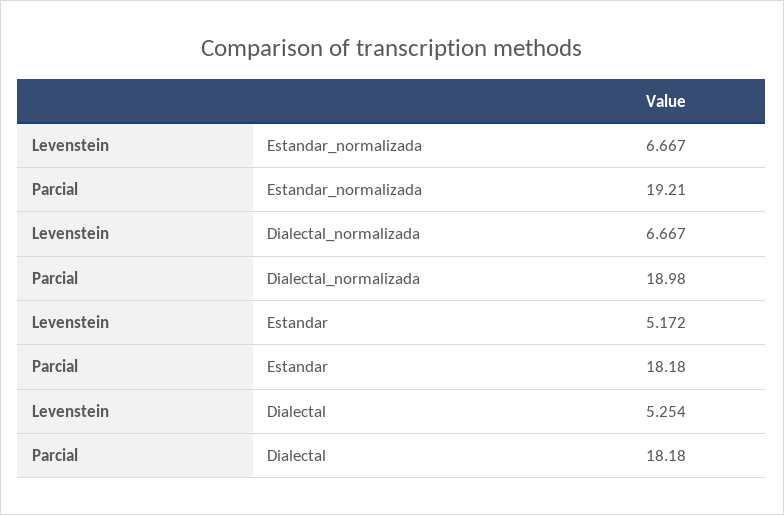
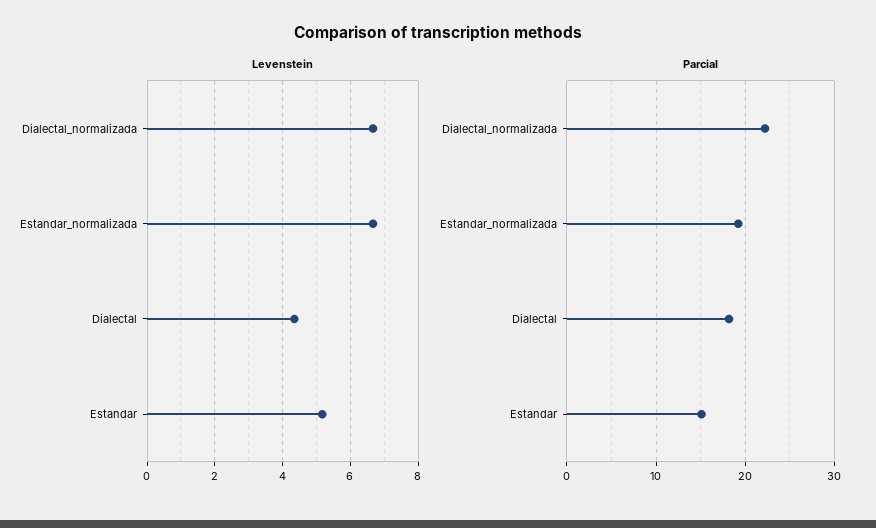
Parcial, Dialectal_normalizada: 18.98 -> 22
Parcial, Estandar: 18.18 -> 15
Levenstein, Dialectal: 5.254 -> 4.4

